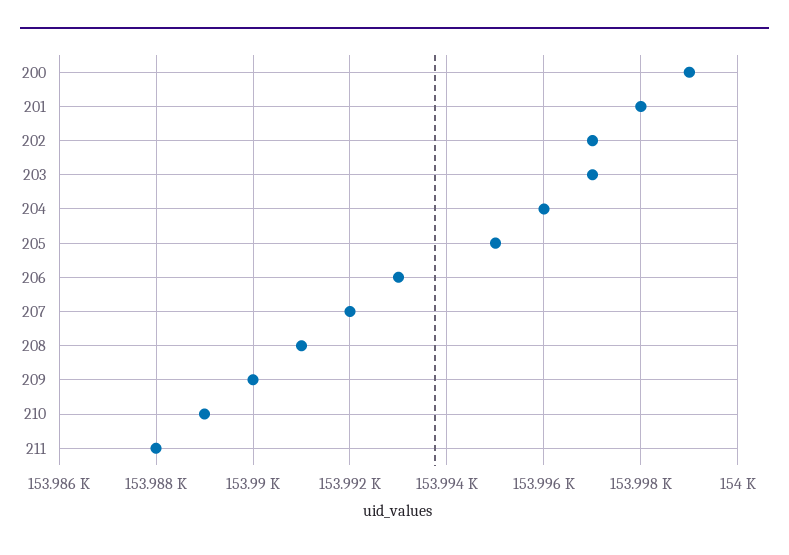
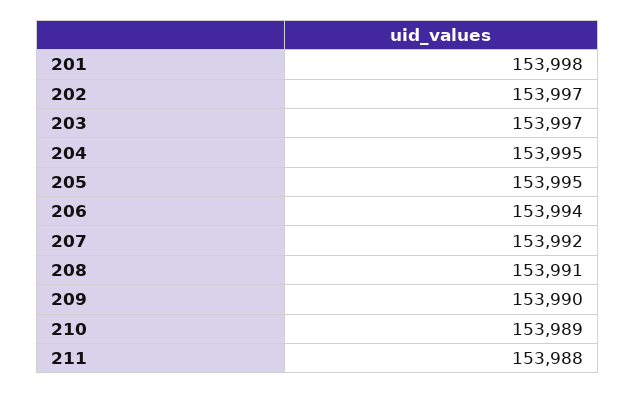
200: 153999 -> none
204: 153996 -> 153995
206: 153993 -> 153994

